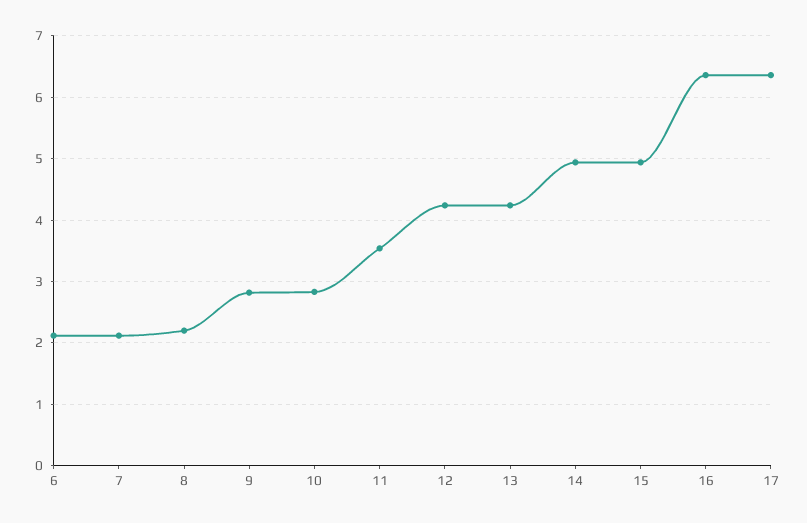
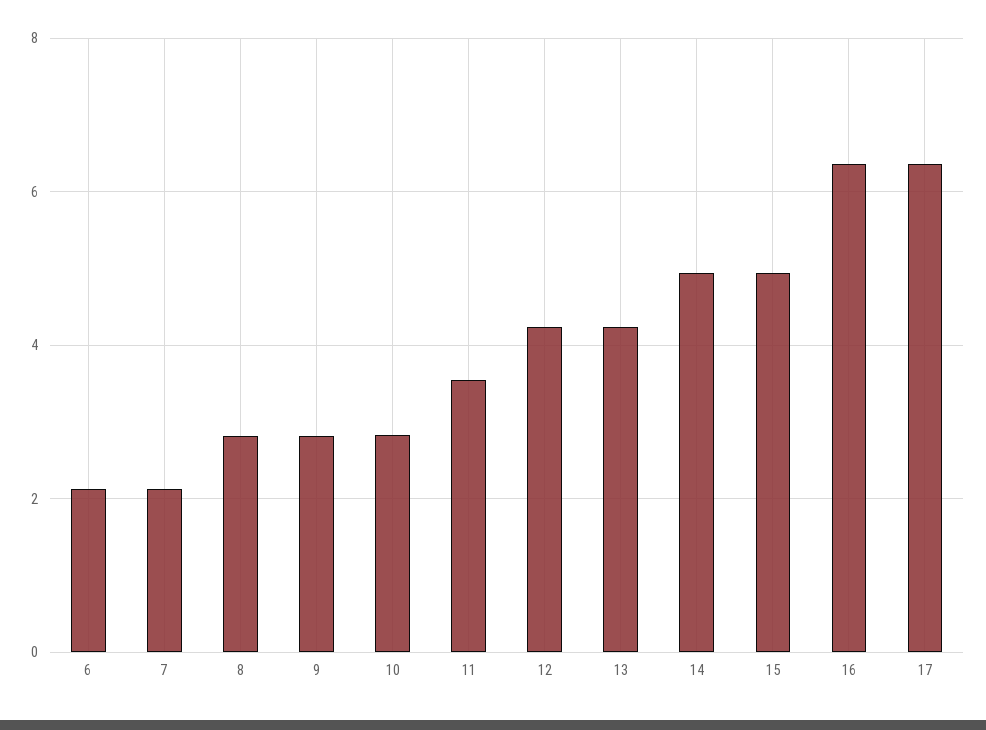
8: 2.2 -> 2.8

